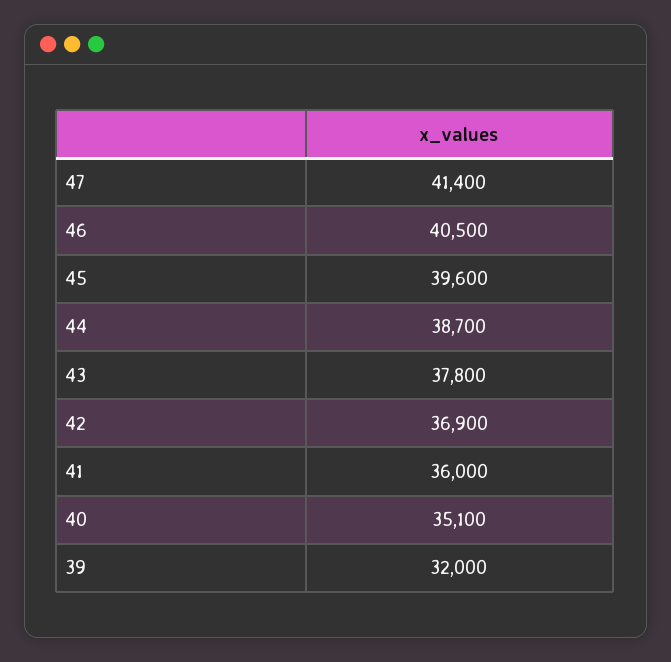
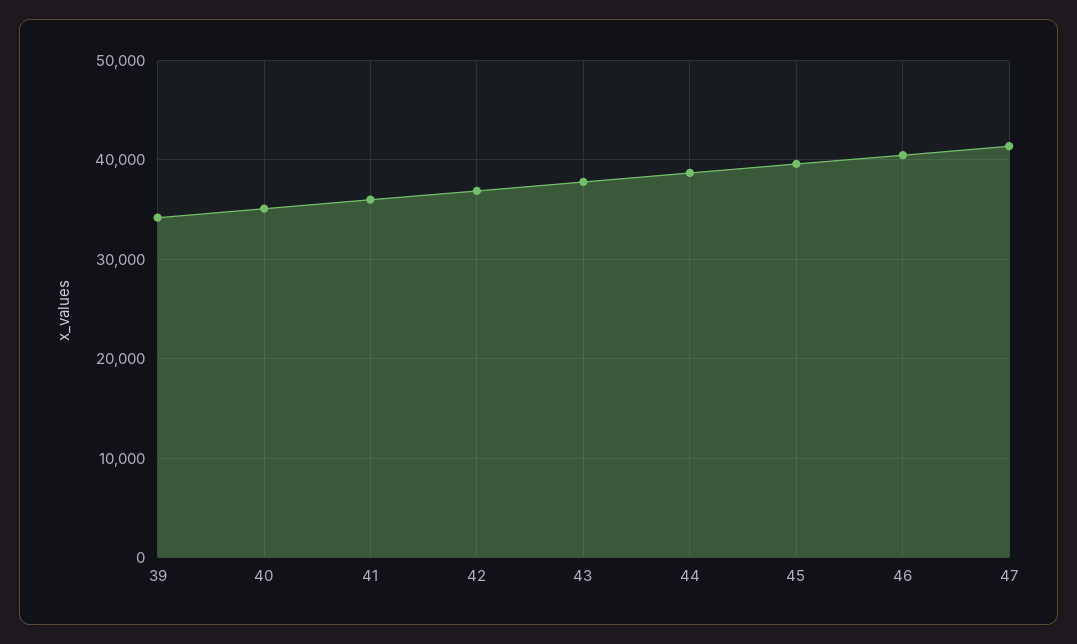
39: 32000 -> 34000

